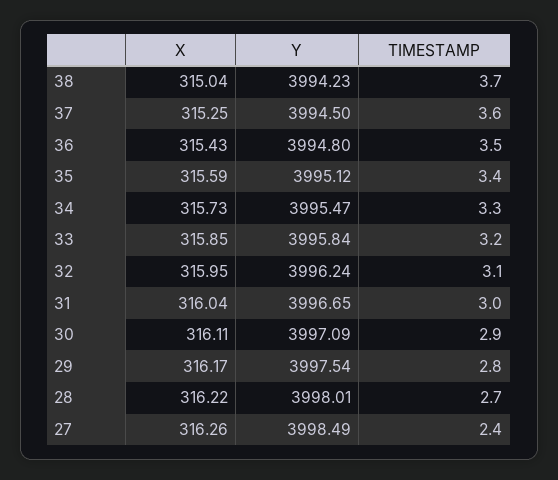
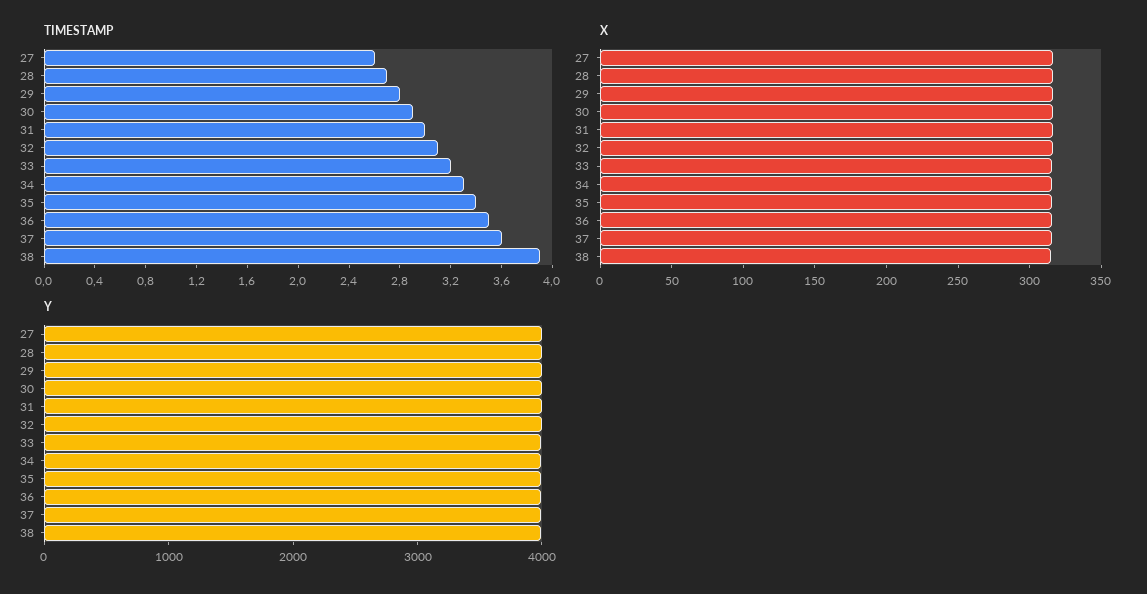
TIMESTAMP, 38: 3.7 -> 3.9
TIMESTAMP, 27: 2.4 -> 2.6

